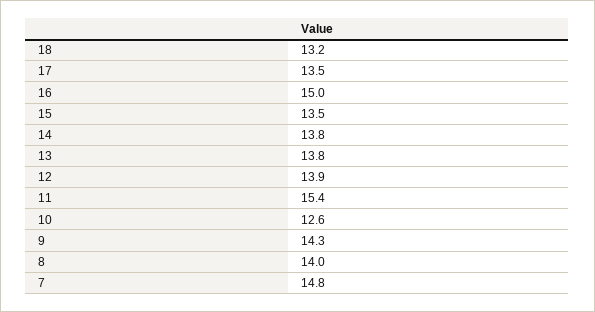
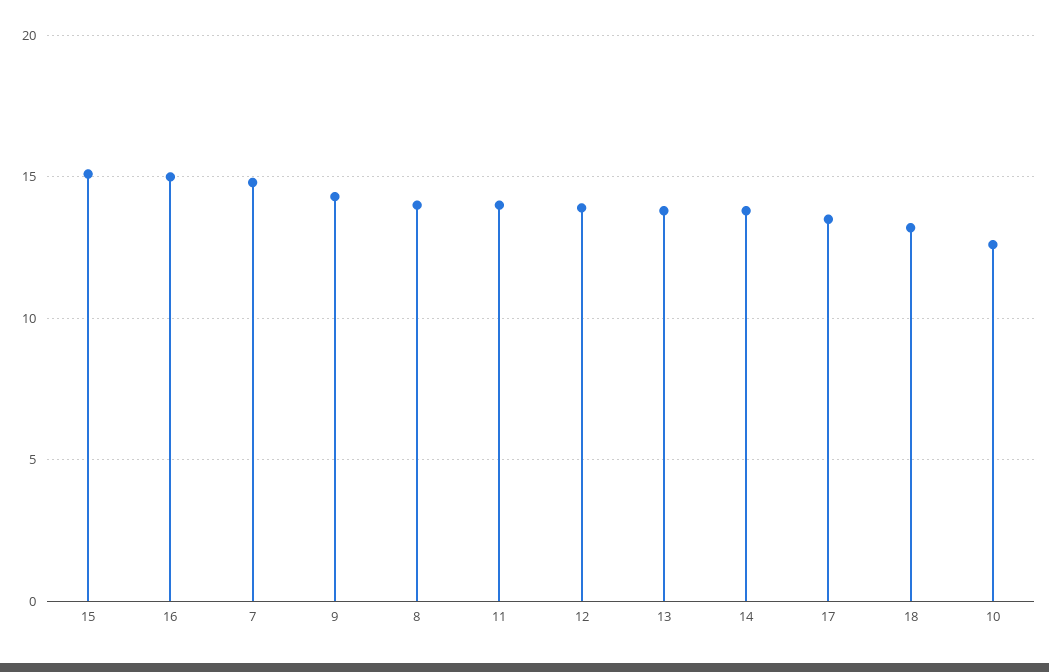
15: 13.5 -> 15
11: 15.4 -> 14

